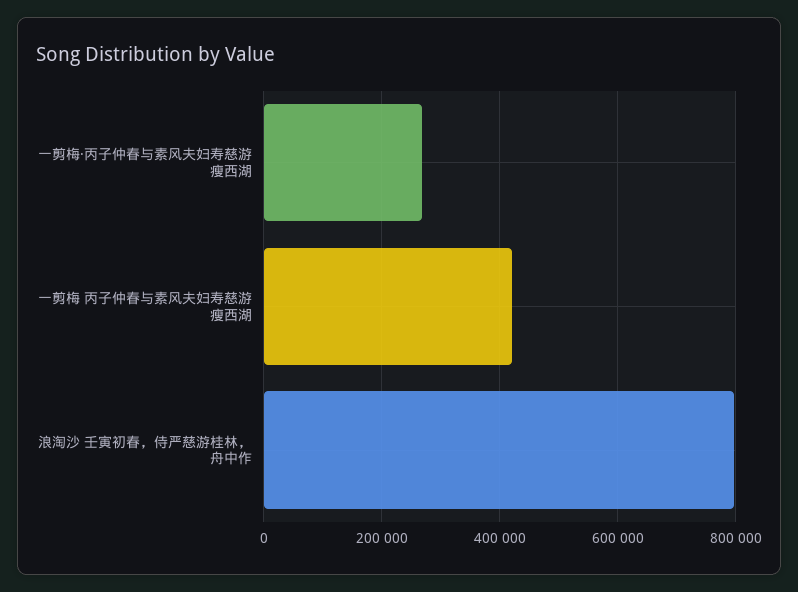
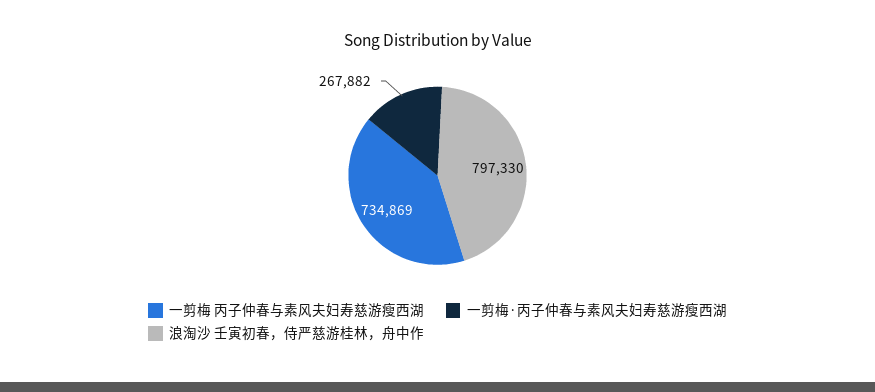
一剪梅 丙子仲春与素风夫妇寿慈游瘦西湖: 420000 -> 734869

